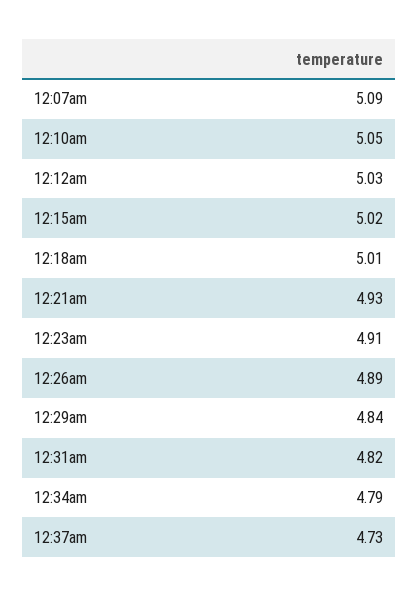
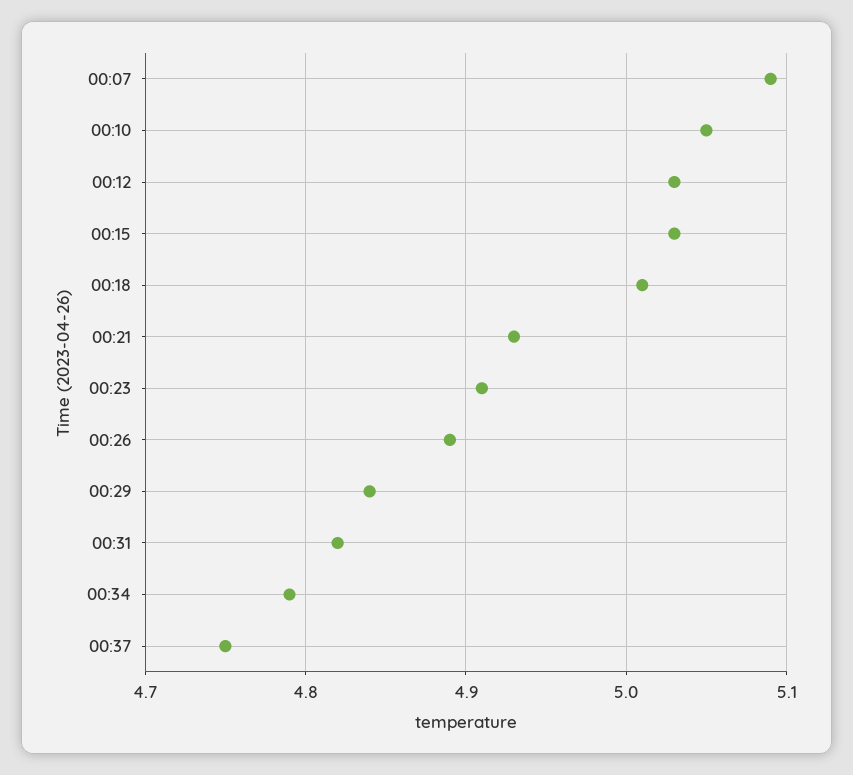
12:15am: 5.02 -> 5.03
12:37am: 4.73 -> 4.75

